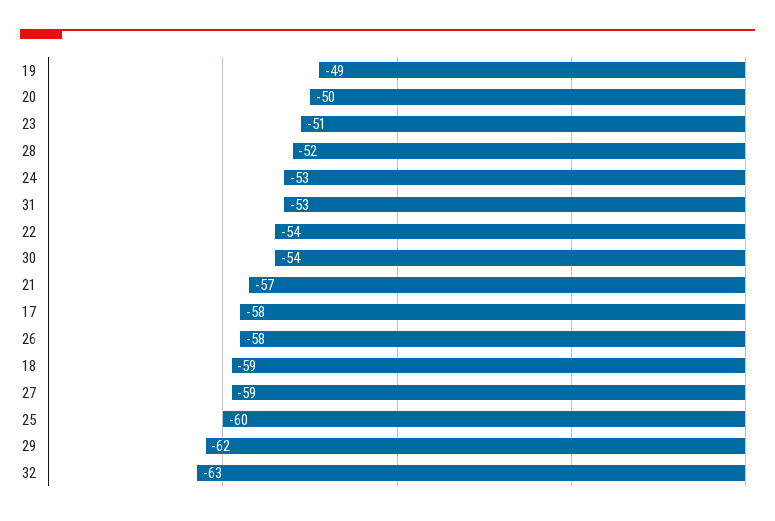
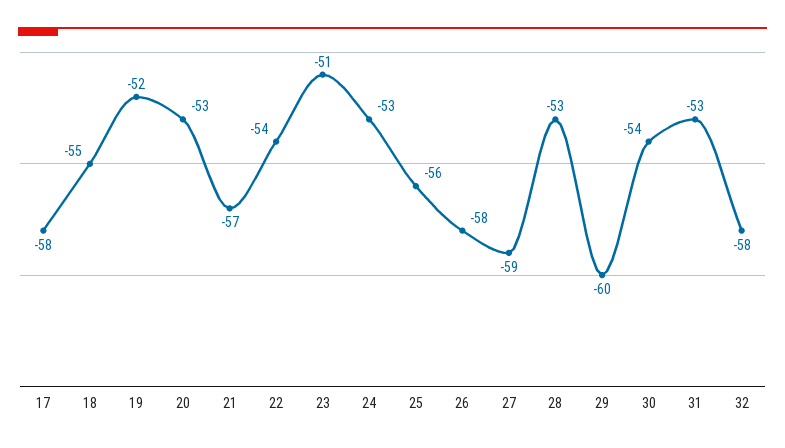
19: -49 -> -52
20: -50 -> -53
28: -52 -> -53
18: -59 -> -55
25: -60 -> -56
29: -62 -> -60
32: -63 -> -58

